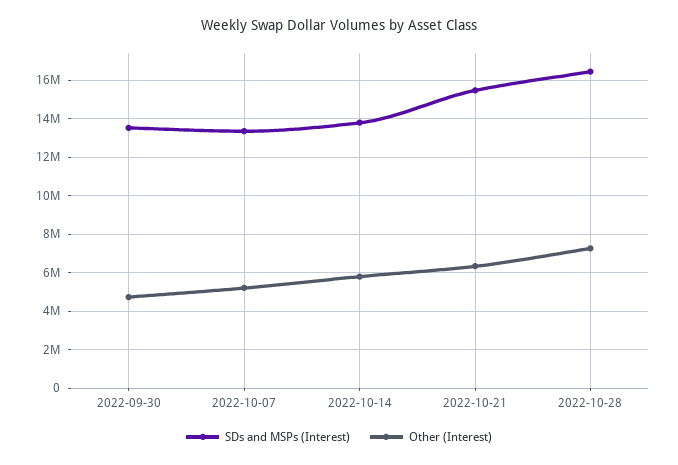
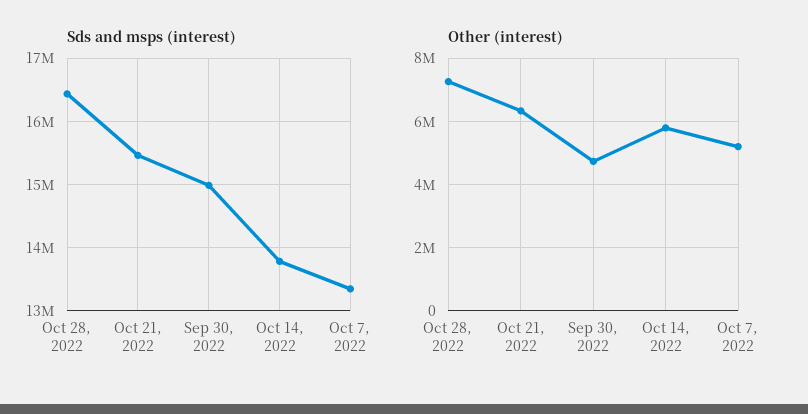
SDs and MSPs (Interest), 2022-09-30: 13500000 -> 15000000

